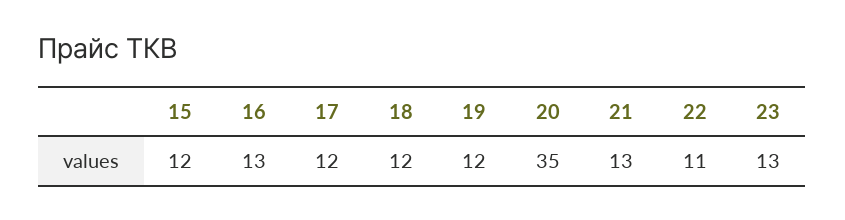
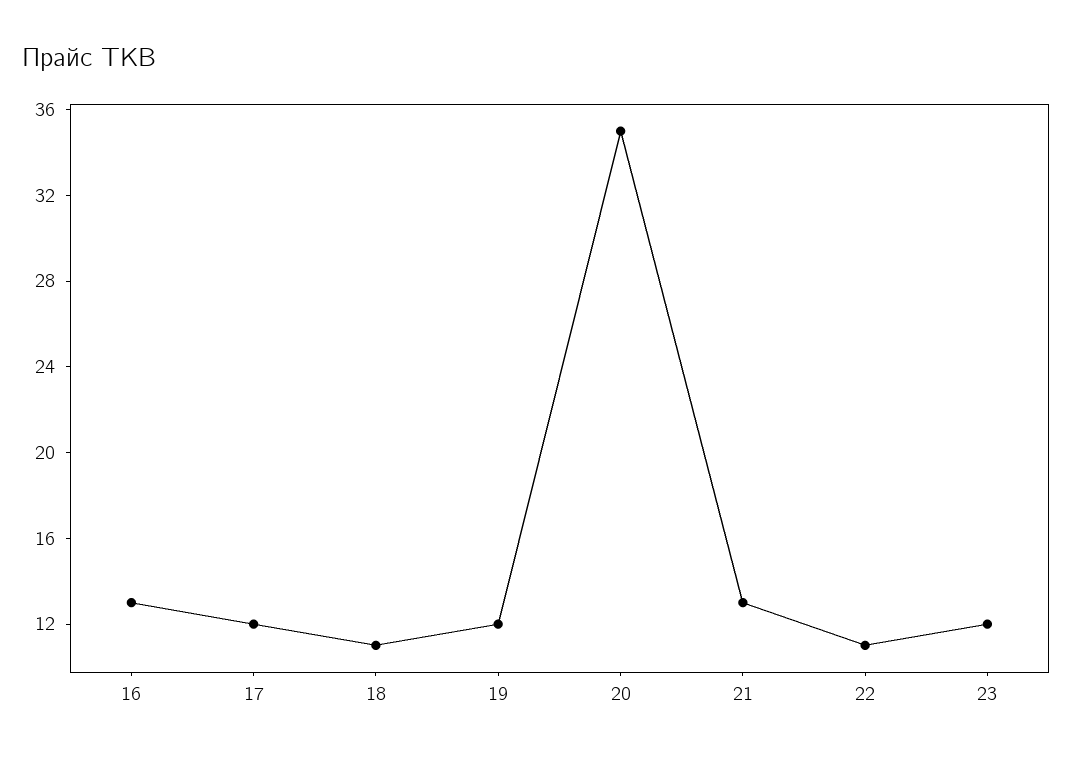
15: 12 -> none
18: 12 -> 11
23: 13 -> 12

